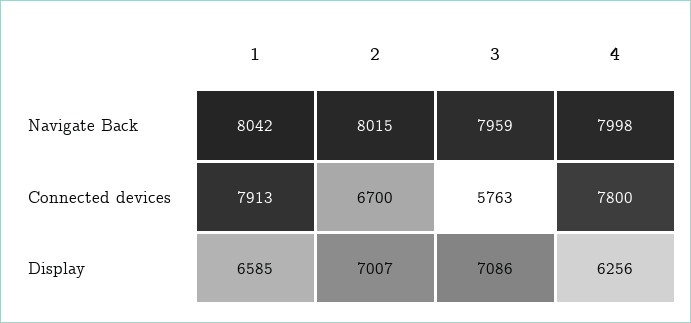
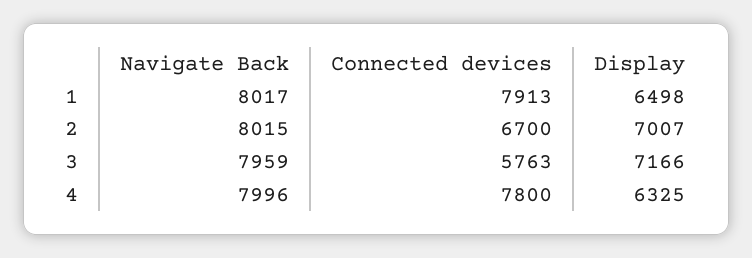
1, Navigate Back: 8042 -> 8017
4, Navigate Back: 7998 -> 7996
1, Display: 6585 -> 6498
3, Display: 7086 -> 7166
4, Display: 6256 -> 6325

